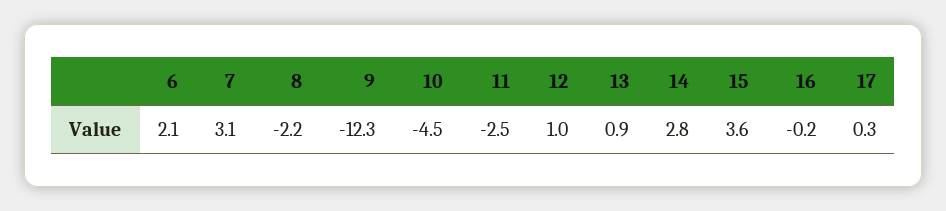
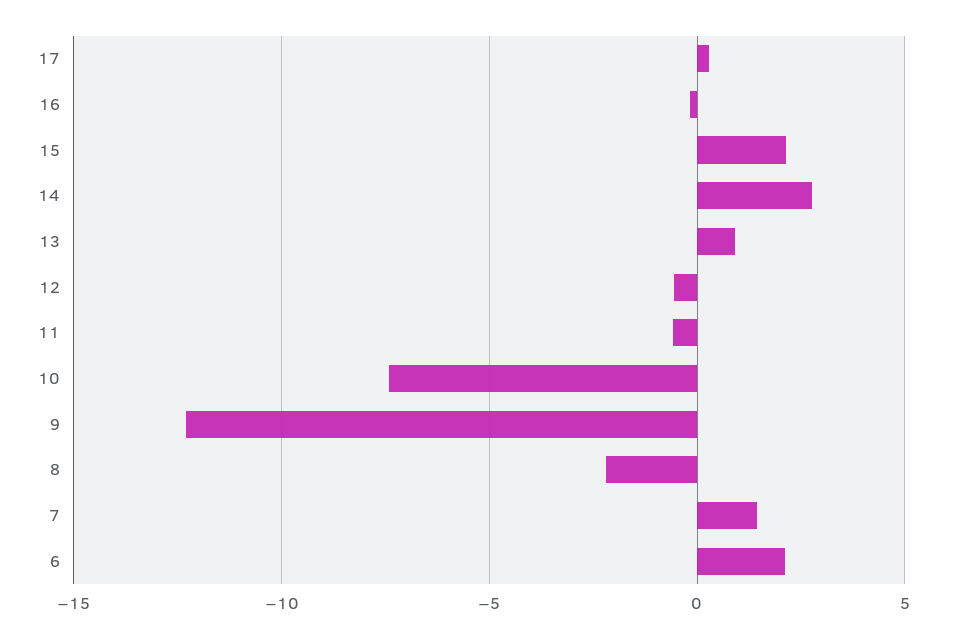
7: 3.1 -> 1.5
10: -4.5 -> -7.5
11: -2.5 -> -0.5
12: 1 -> -0.5
15: 3.6 -> 2

